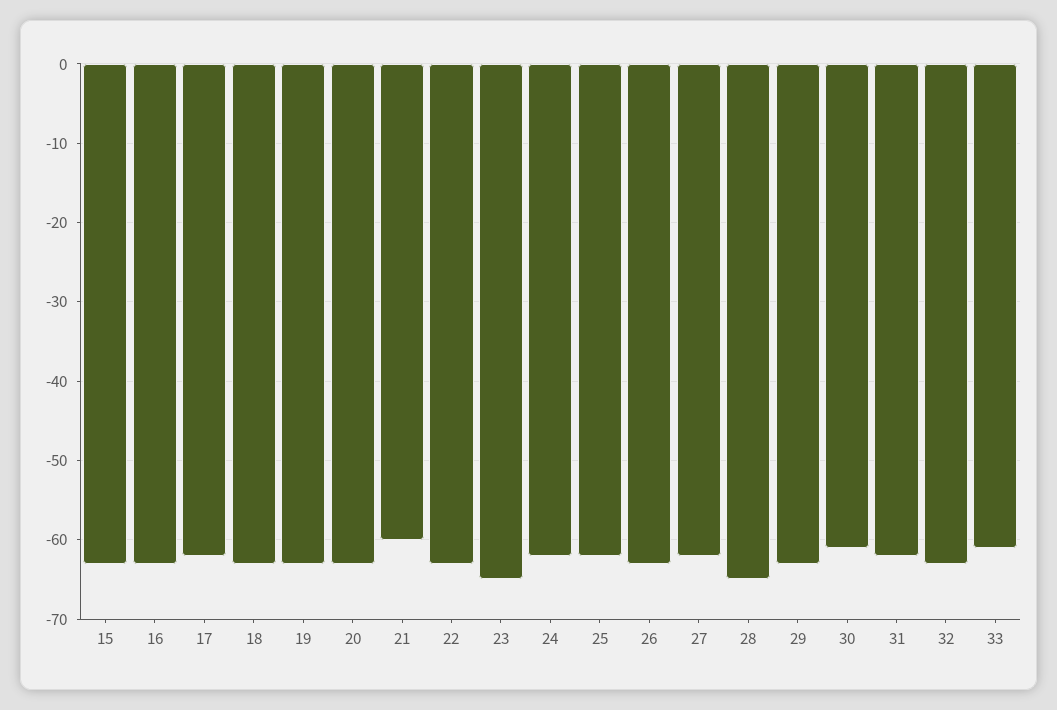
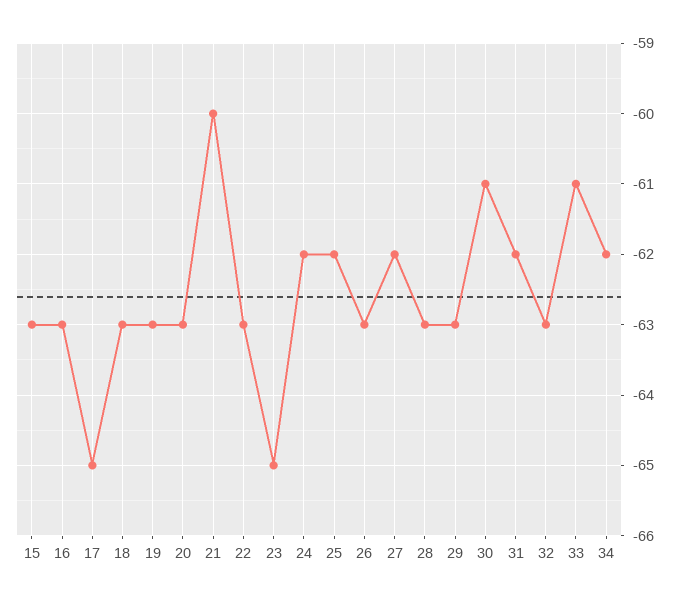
17: -62 -> -65
28: -65 -> -63
34: none -> -62

